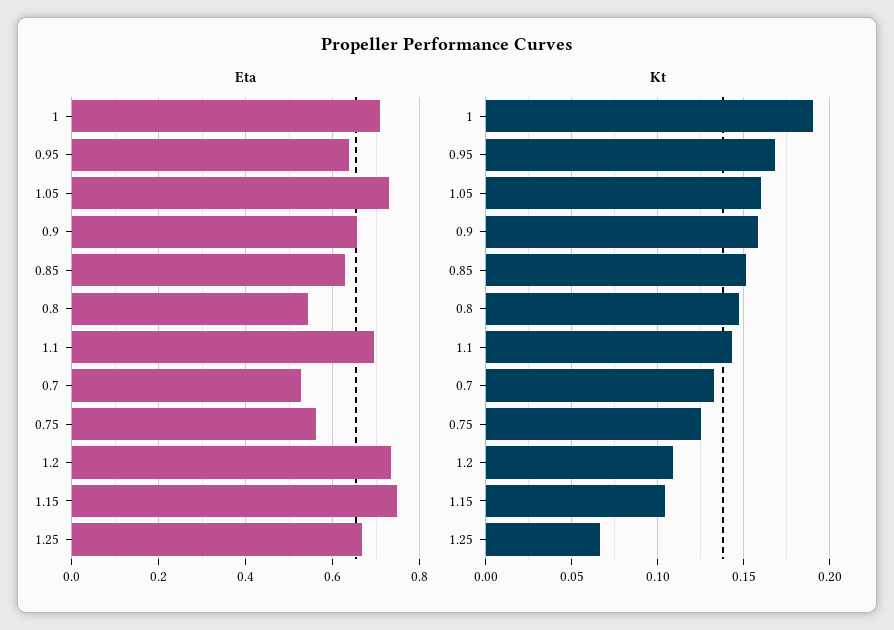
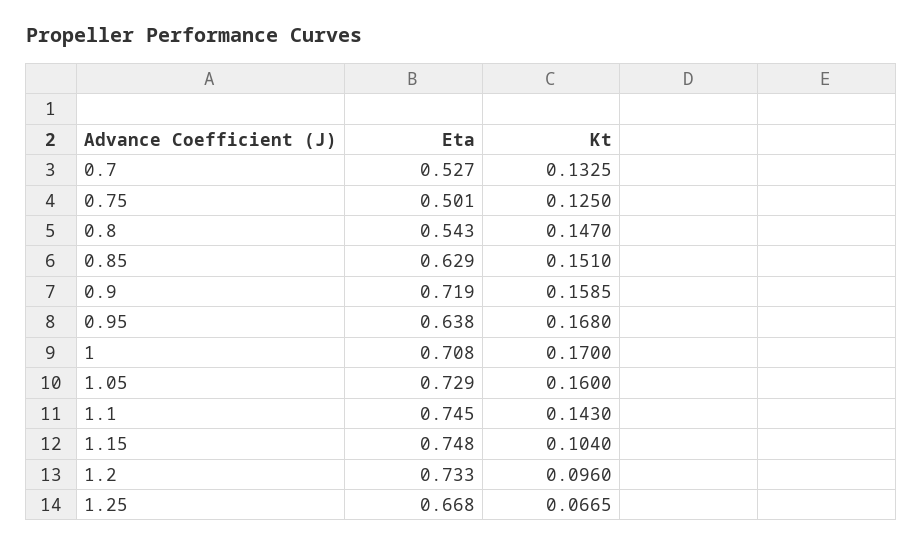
Eta, 0.9: 0.66 -> 0.719
Eta, 1.1: 0.7 -> 0.745
Eta, 0.75: 0.56 -> 0.501
Kt, 1: 0.19 -> 0.17
Kt, 1.2: 0.11 -> 0.096

